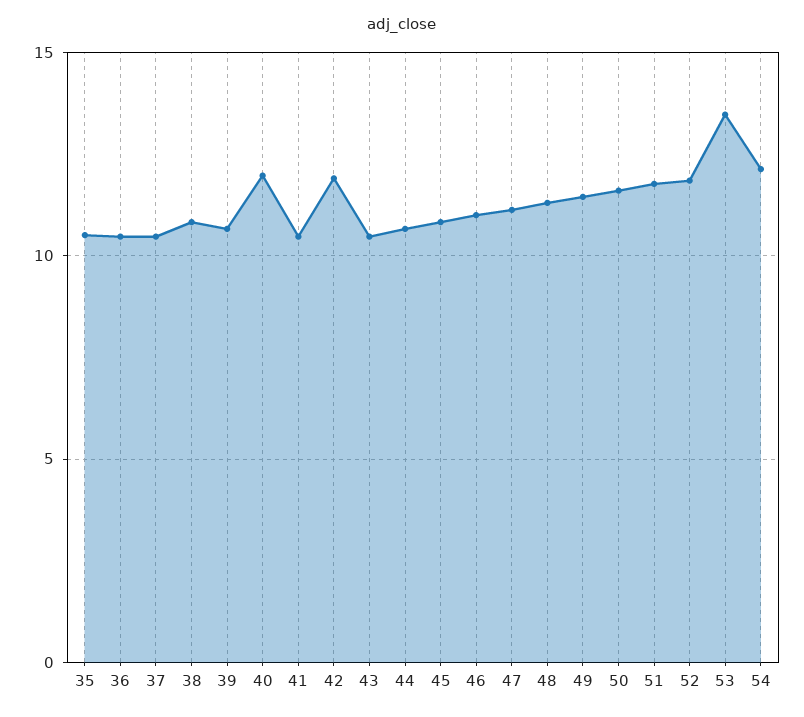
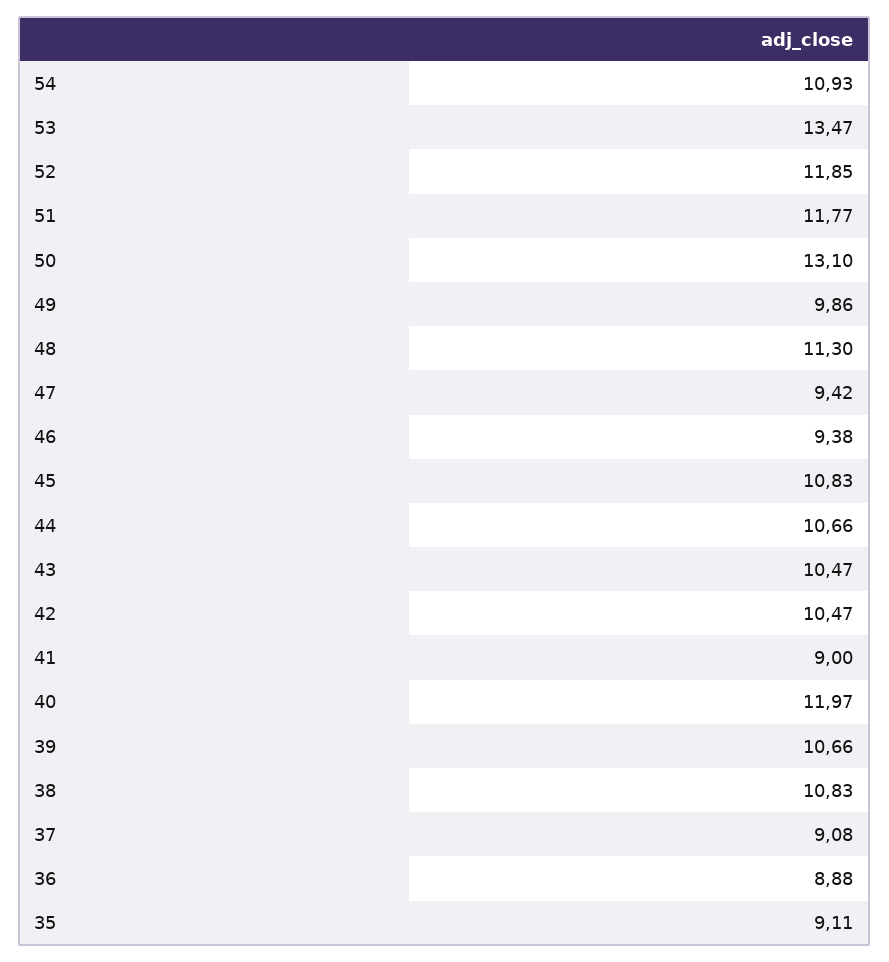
35: 10.5 -> 9.11
36: 10.5 -> 8.88
37: 10.5 -> 9.08
41: 10.5 -> 9
42: 12 -> 10.47
46: 11 -> 9.38
47: 11 -> 9.42
49: 11.5 -> 9.86
50: 11.5 -> 13.1
54: 12 -> 10.93

